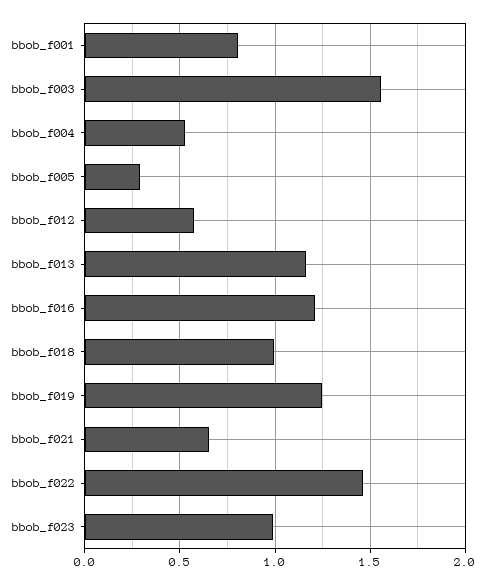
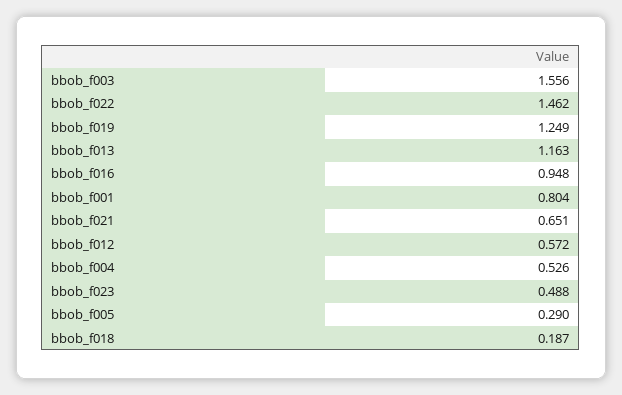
bbob_f016: 1.2 -> 0.948
bbob_f018: 1 -> 0.187
bbob_f023: 1 -> 0.488

